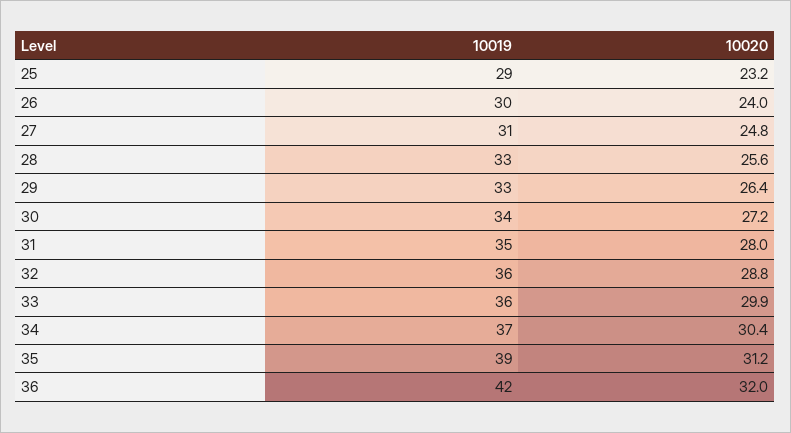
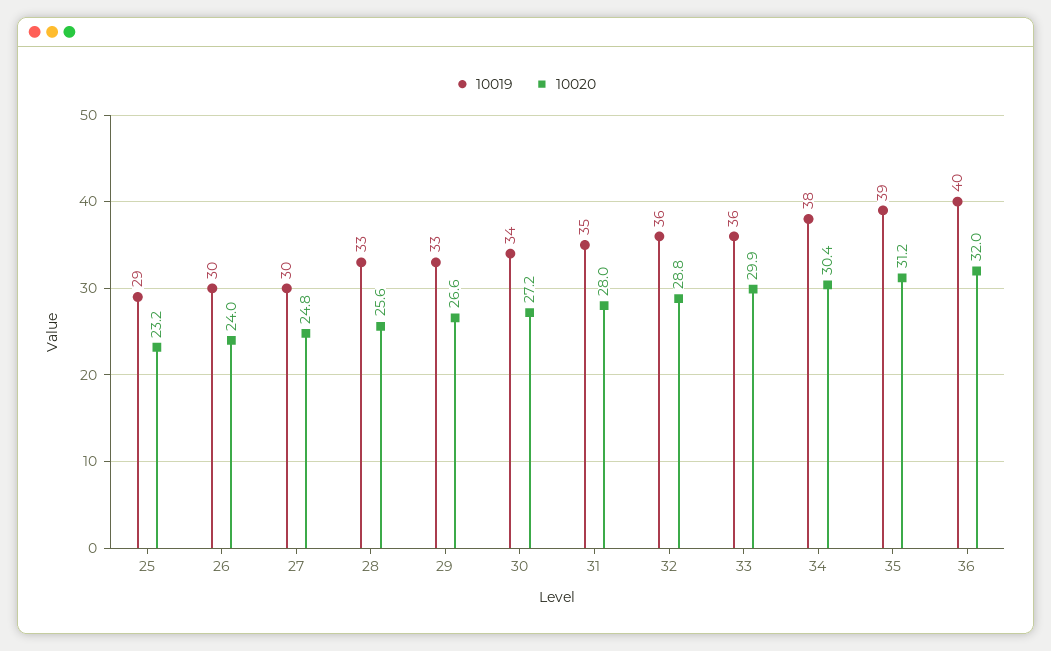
10019, 27: 31 -> 30
10020, 29: 26.4 -> 26.6
10019, 34: 37 -> 38
10019, 36: 42 -> 40

